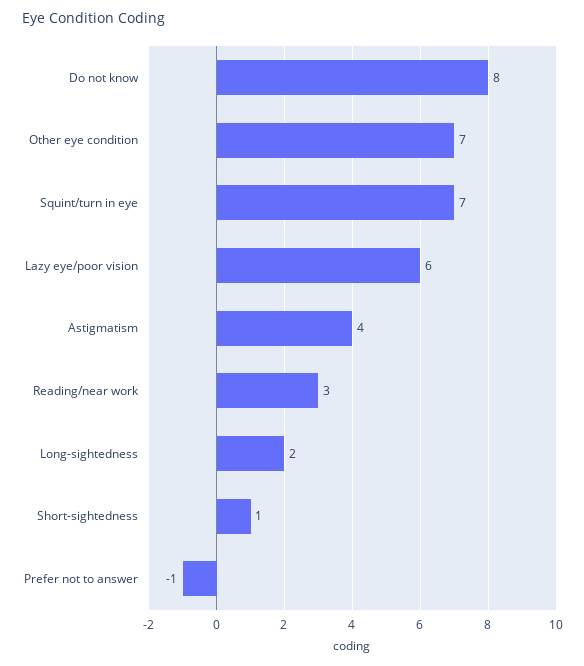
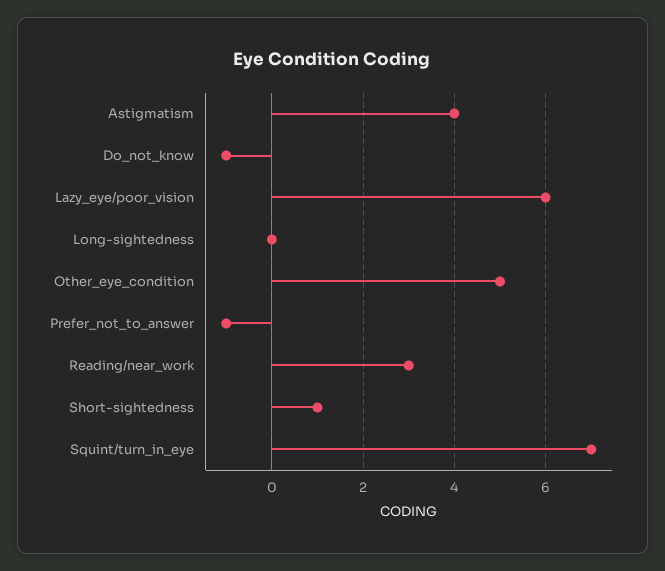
Do not know: 8 -> -1
Other eye condition: 7 -> 5
Long-sightedness: 2 -> 0

